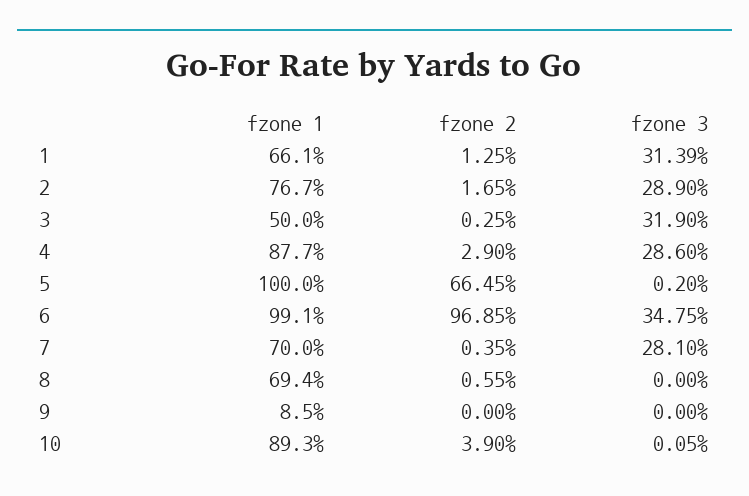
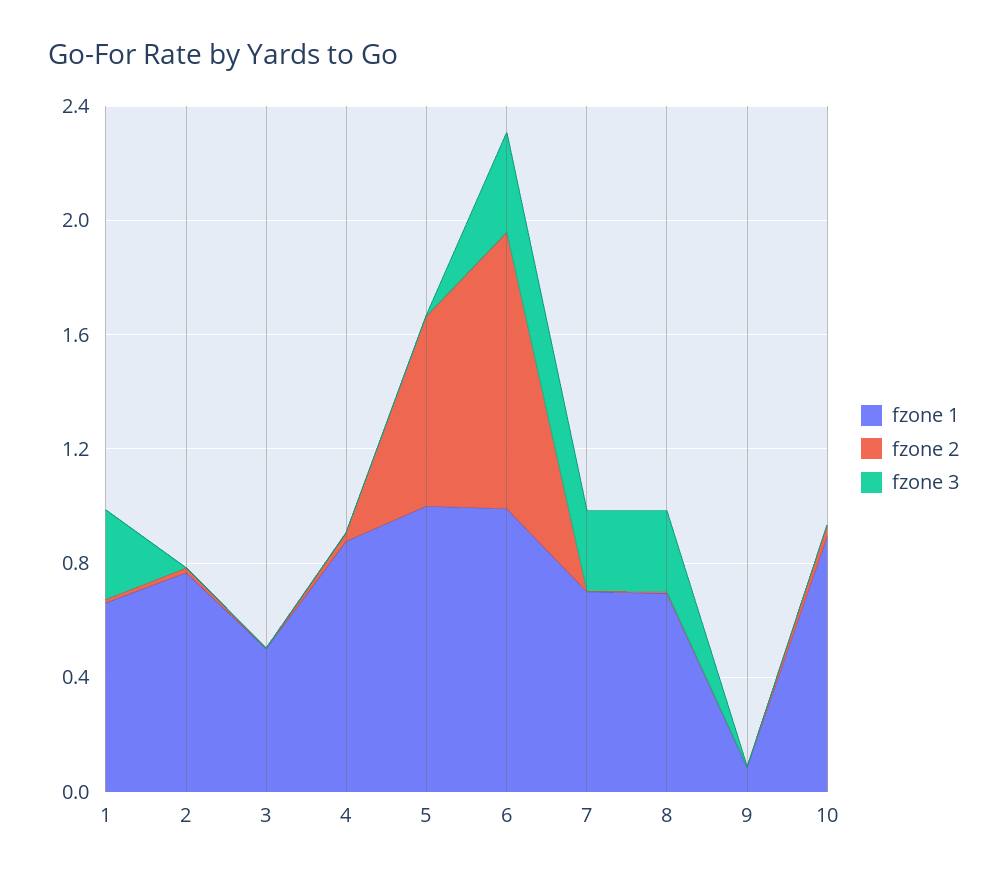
fzone 3, 2: 0.289 -> 0
fzone 3, 3: 0.319 -> 0
fzone 3, 4: 0.286 -> 0
fzone 3, 8: 0 -> 0.3

